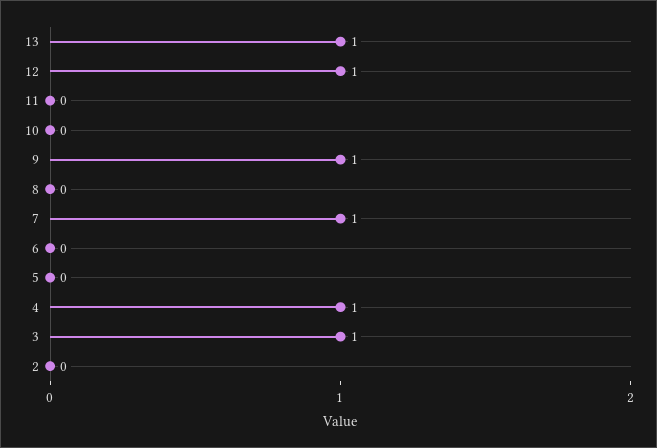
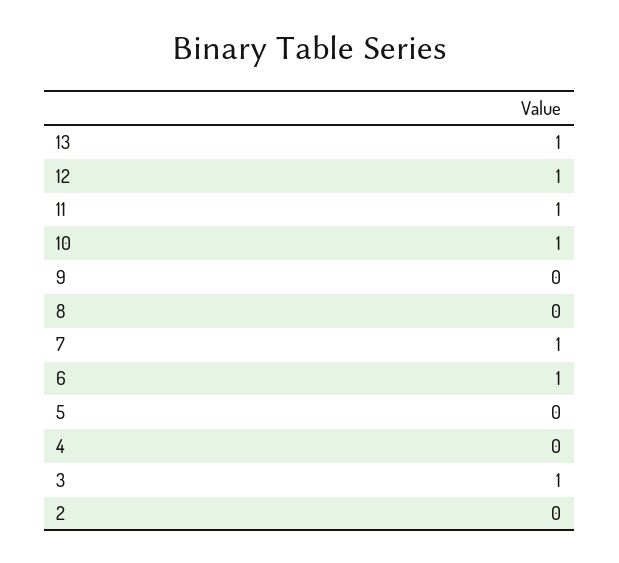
11: 0 -> 1
10: 0 -> 1
9: 1 -> 0
6: 0 -> 1
4: 1 -> 0

